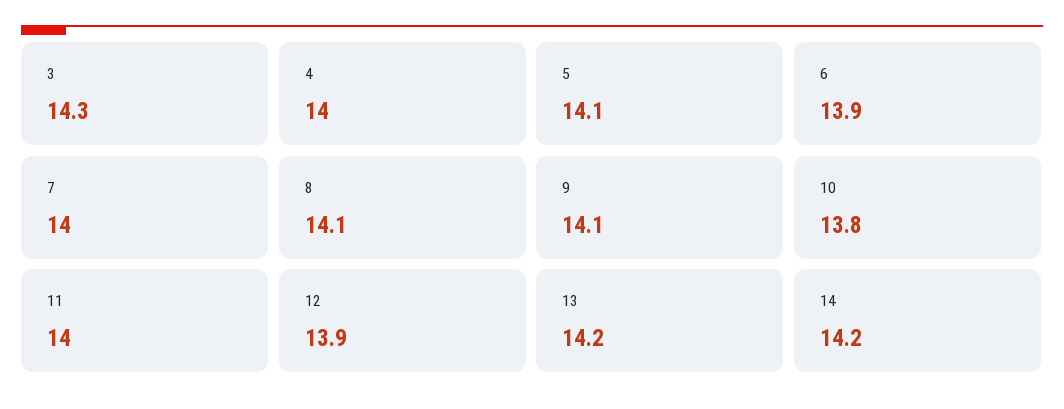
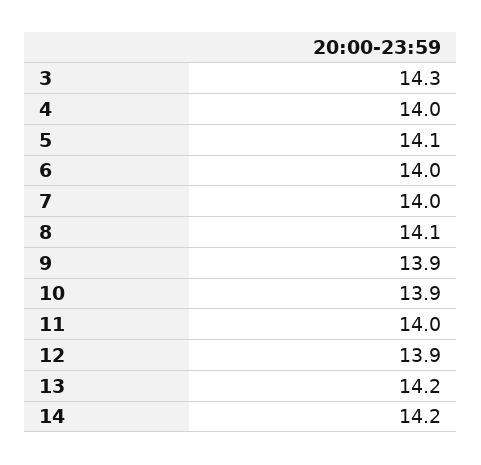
6: 13.9 -> 14
9: 14.1 -> 13.9
10: 13.8 -> 13.9

